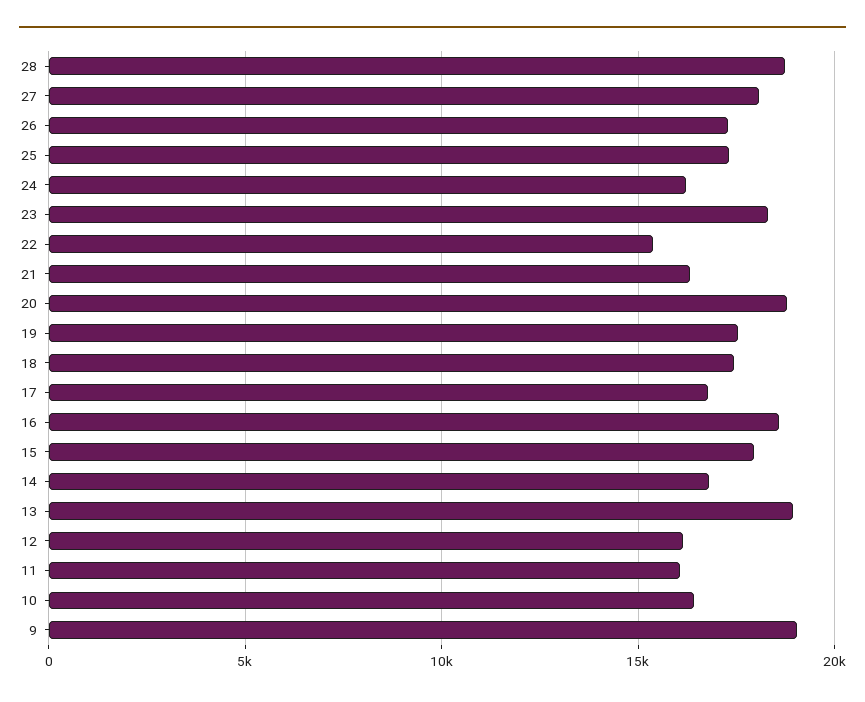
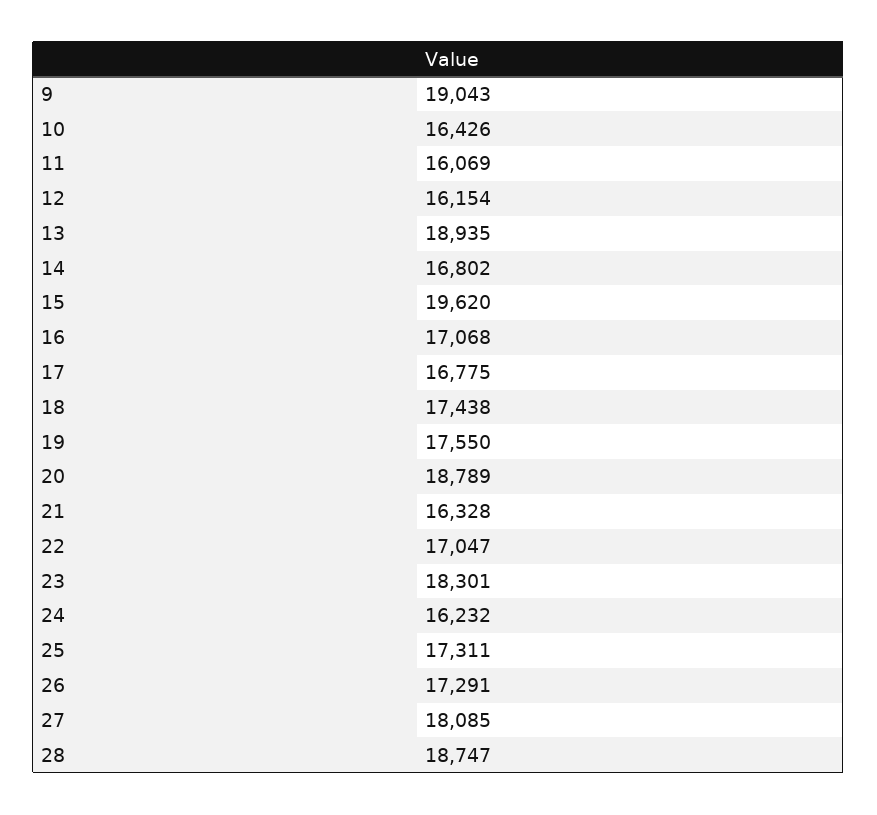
22: 15500 -> 17047
16: 18500 -> 17068
15: 18000 -> 19620

